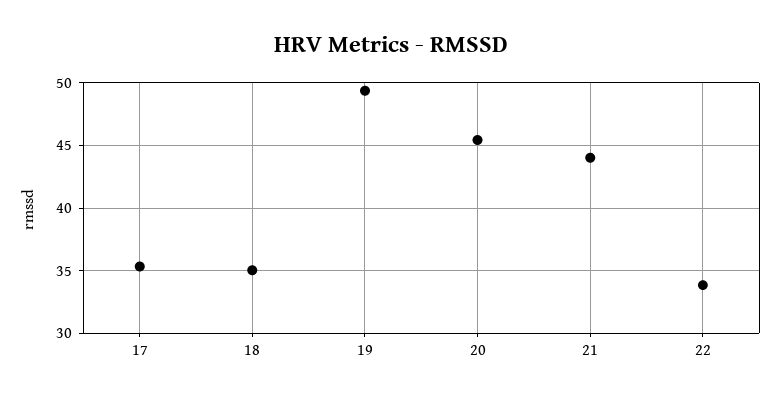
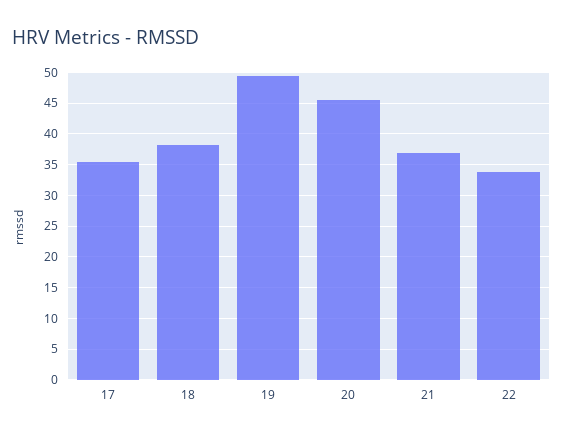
18: 35 -> 38
21: 44 -> 37

